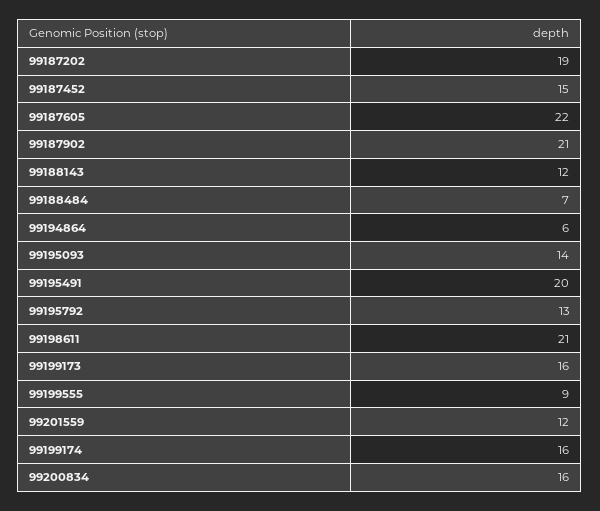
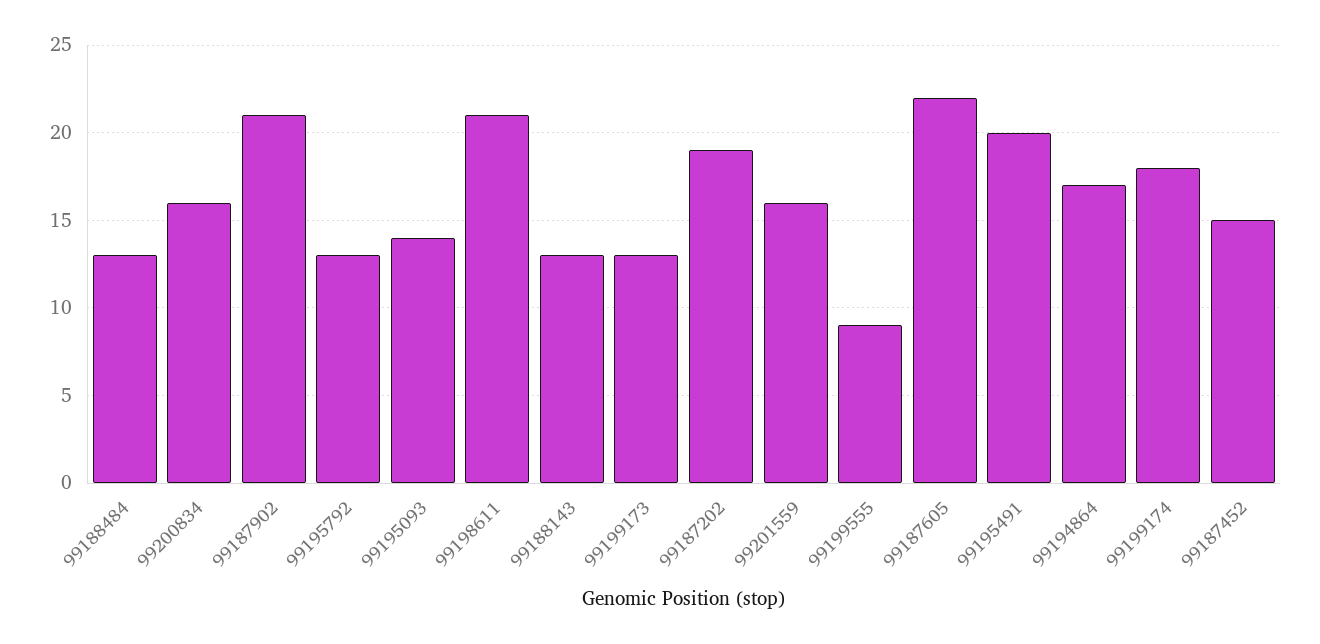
99188143: 12 -> 13
99188484: 7 -> 13
99194864: 6 -> 17
99199173: 16 -> 13
99201559: 12 -> 16
99199174: 16 -> 18

